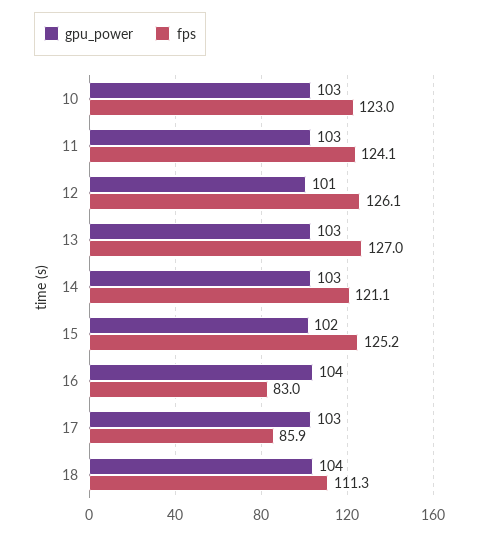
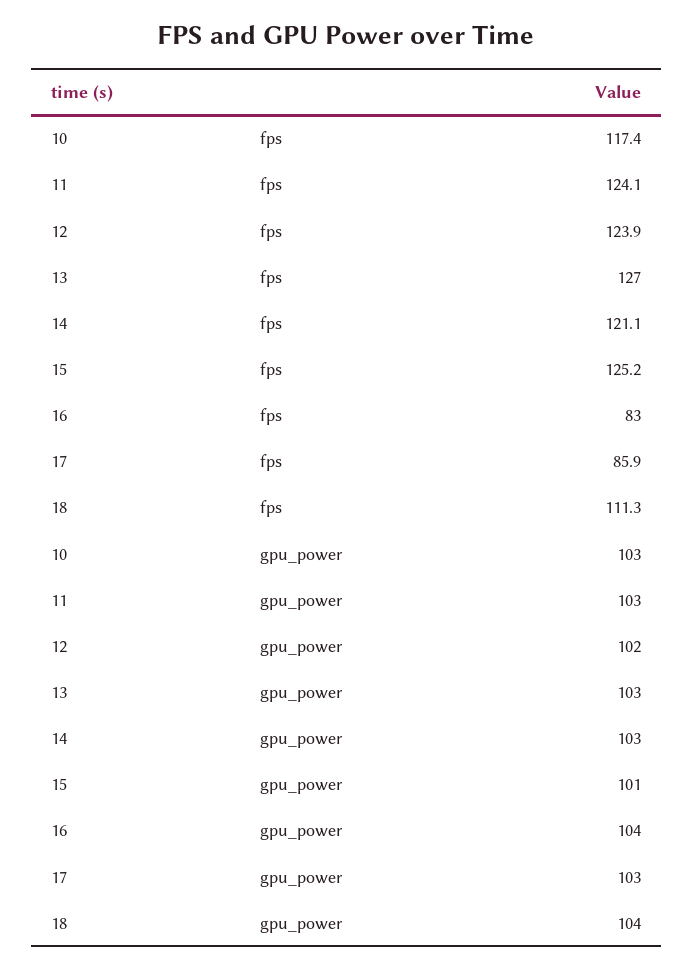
fps, 10: 123 -> 117.4
gpu_power, 12: 101 -> 102
fps, 12: 126.1 -> 123.9
gpu_power, 15: 102 -> 101

